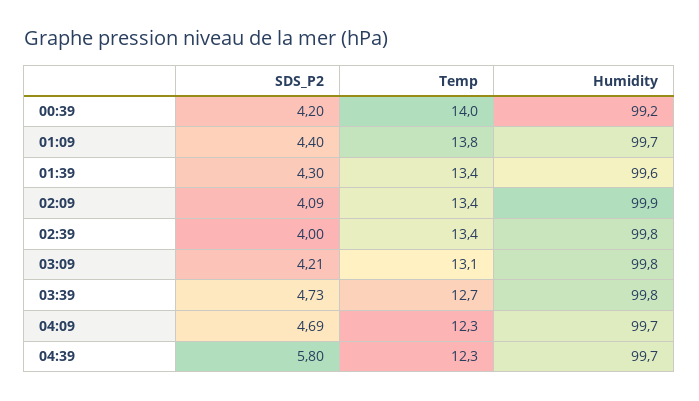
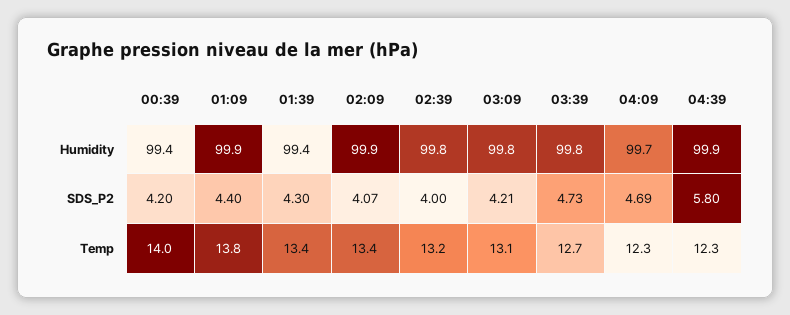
Humidity, 00:39: 99.2 -> 99.4
Humidity, 01:09: 99.7 -> 99.9
Humidity, 01:39: 99.6 -> 99.4
SDS_P2, 02:09: 4.09 -> 4.07
Temp, 02:39: 13.4 -> 13.2
Humidity, 04:39: 99.7 -> 99.9

